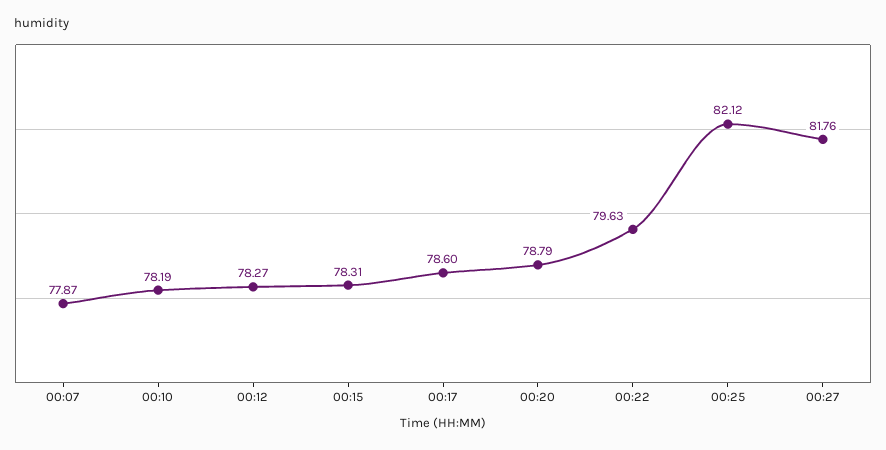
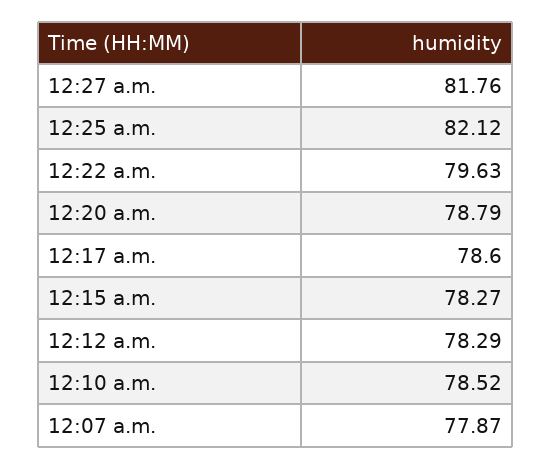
00:10: 78.19 -> 78.52
00:12: 78.27 -> 78.29
00:15: 78.31 -> 78.27

